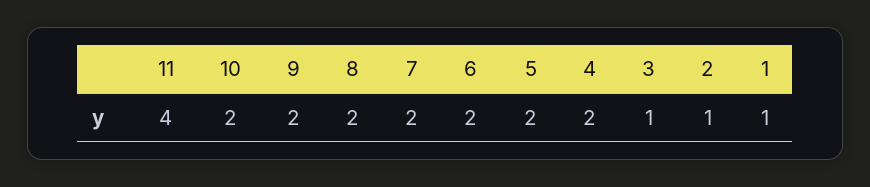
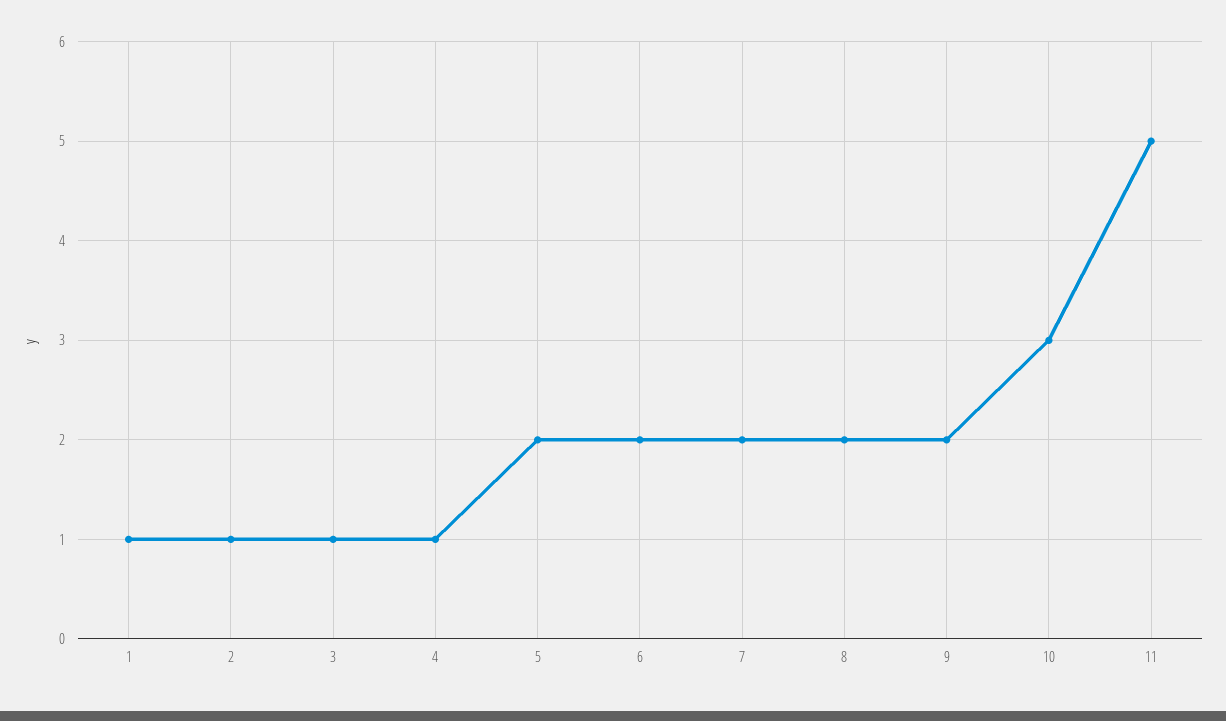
11: 4 -> 5
10: 2 -> 3
4: 2 -> 1

